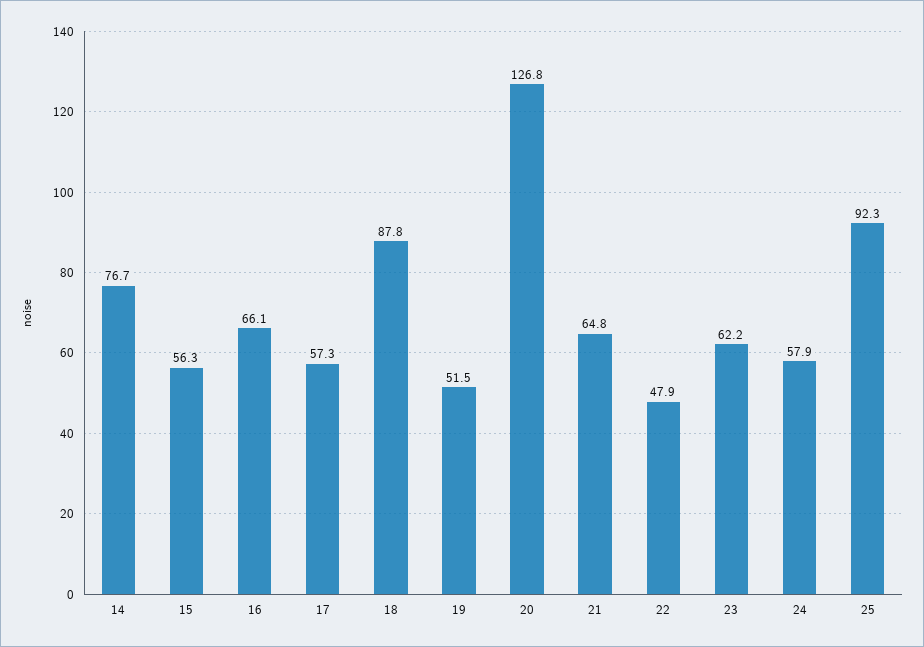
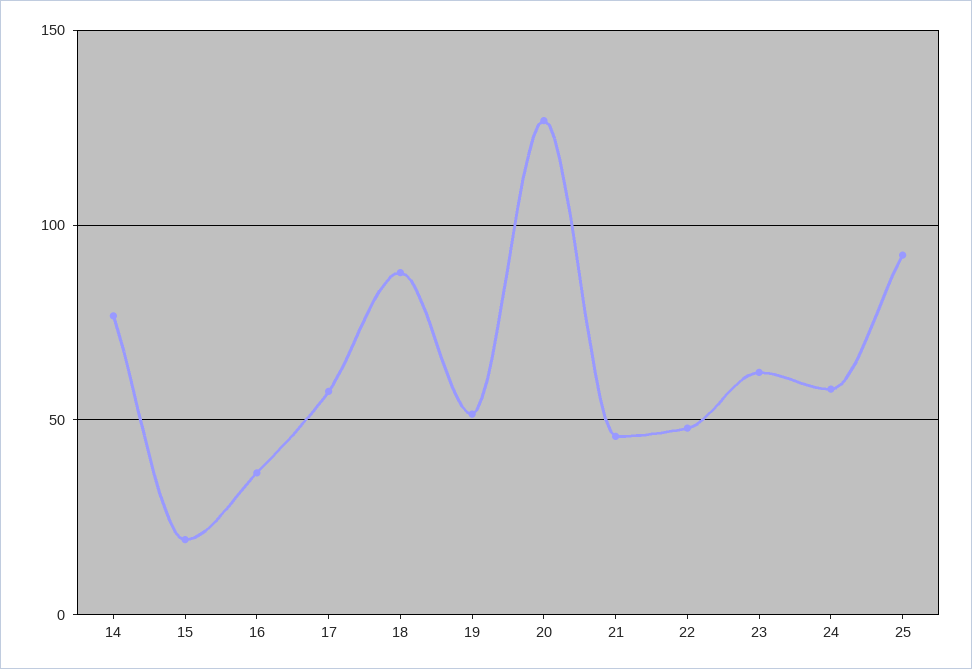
15: 56.3 -> 20
16: 66.1 -> 35
21: 64.8 -> 45

